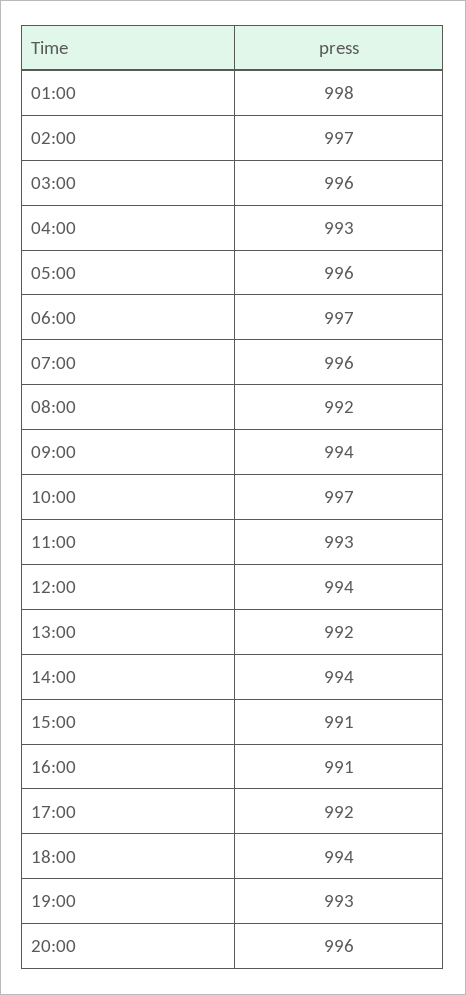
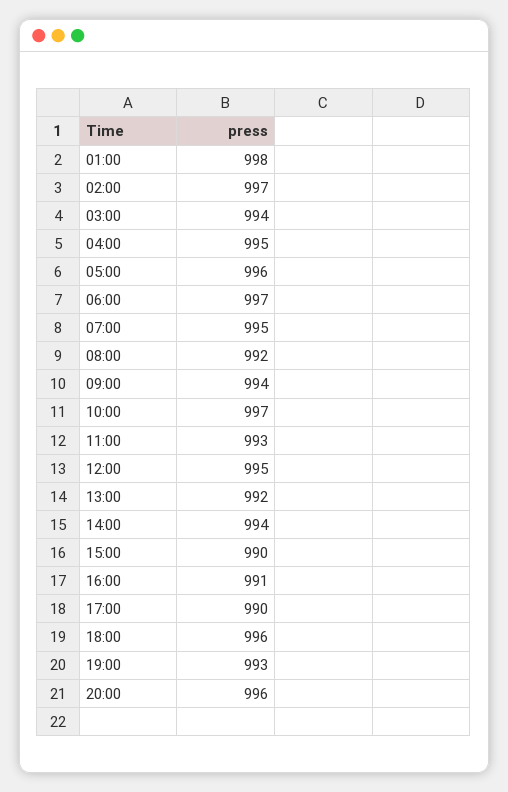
03:00: 996 -> 994
04:00: 993 -> 995
07:00: 996 -> 995
12:00: 994 -> 995
15:00: 991 -> 990
17:00: 992 -> 990
18:00: 994 -> 996

